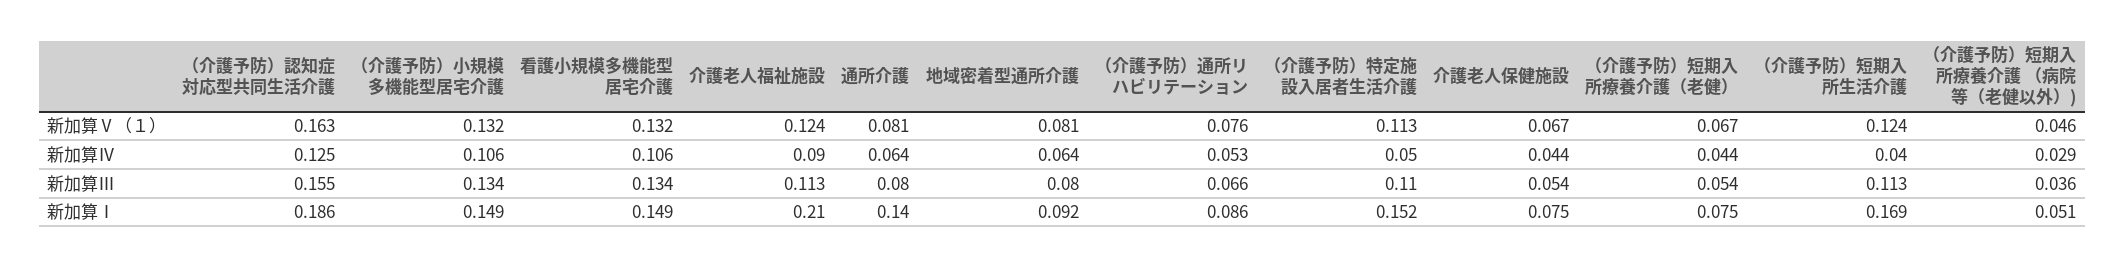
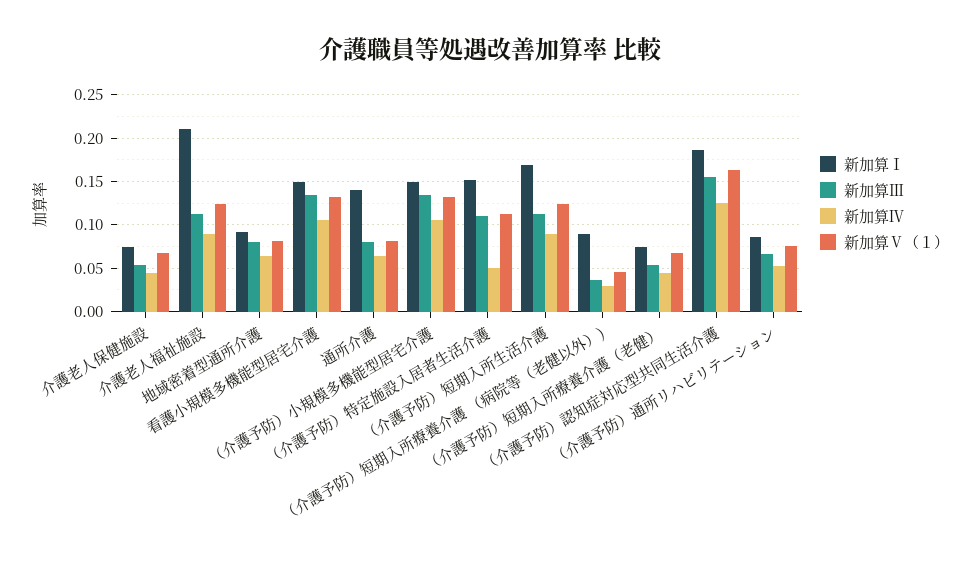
新加算Ⅳ, （介護予防）短期入所生活介護: 0.04 -> 0.09
新加算Ⅰ, （介護予防）短期入所療養介護 （病院等（老健以外）): 0.051 -> 0.09

